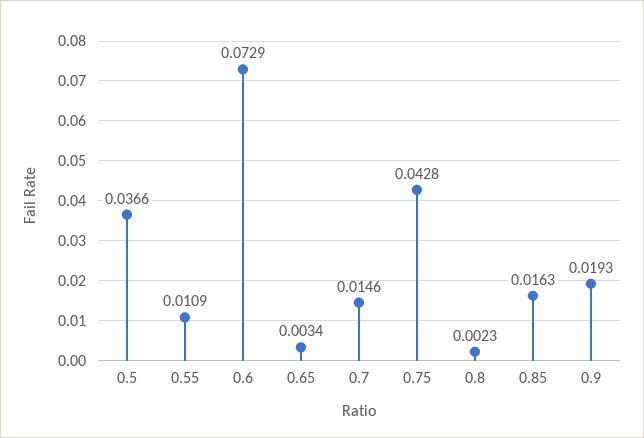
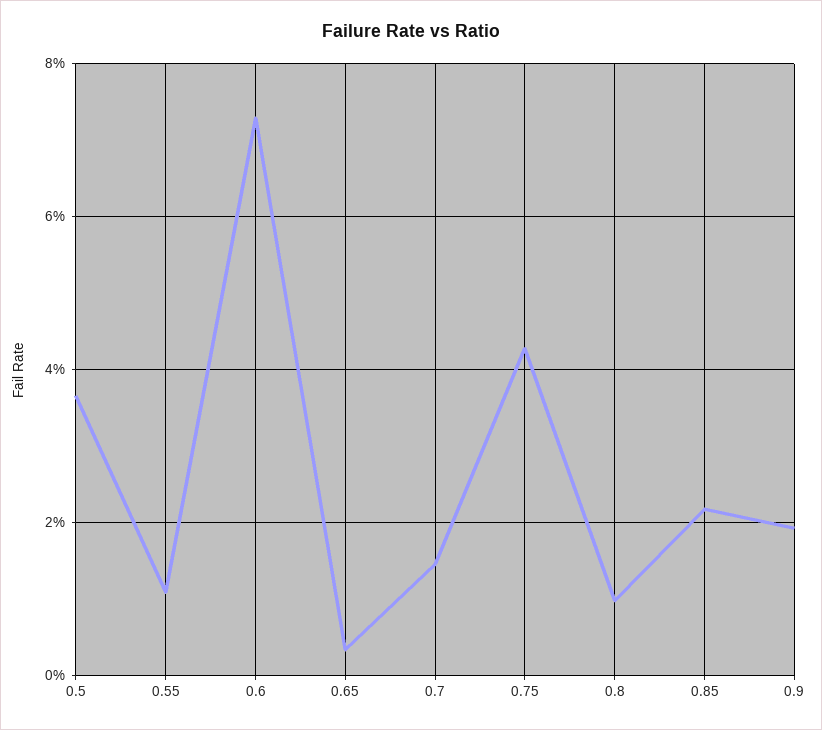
0.8: 0.0023 -> 0.01
0.85: 0.0163 -> 0.022

